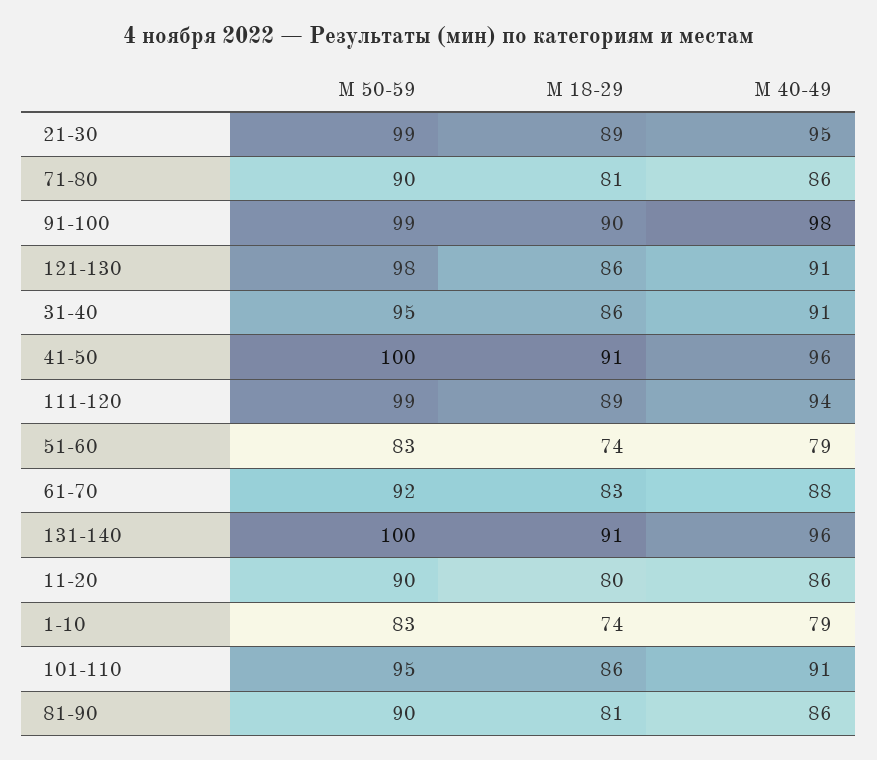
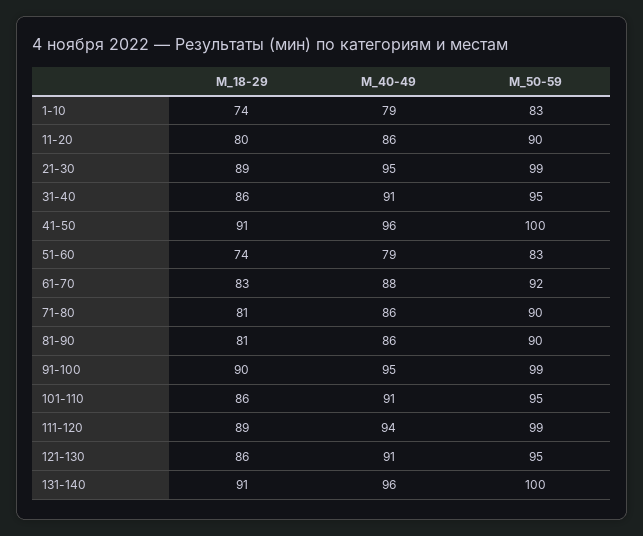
М 40-49, 91-100: 98 -> 95
М 50-59, 121-130: 98 -> 95

